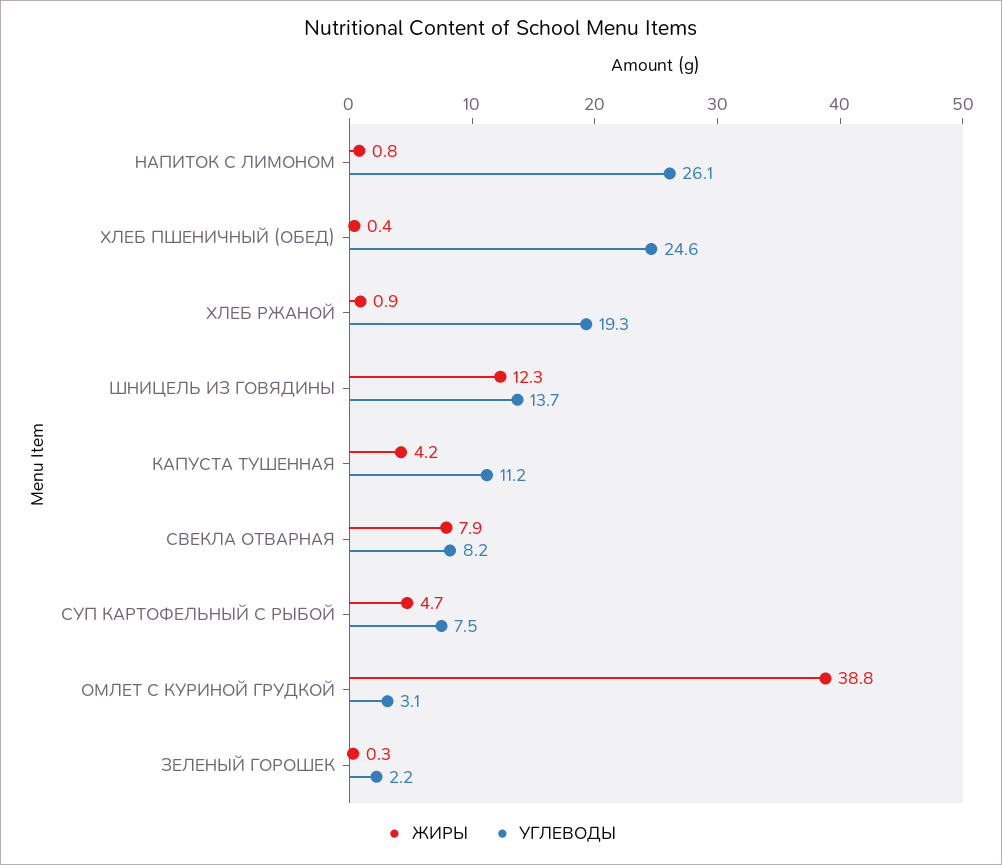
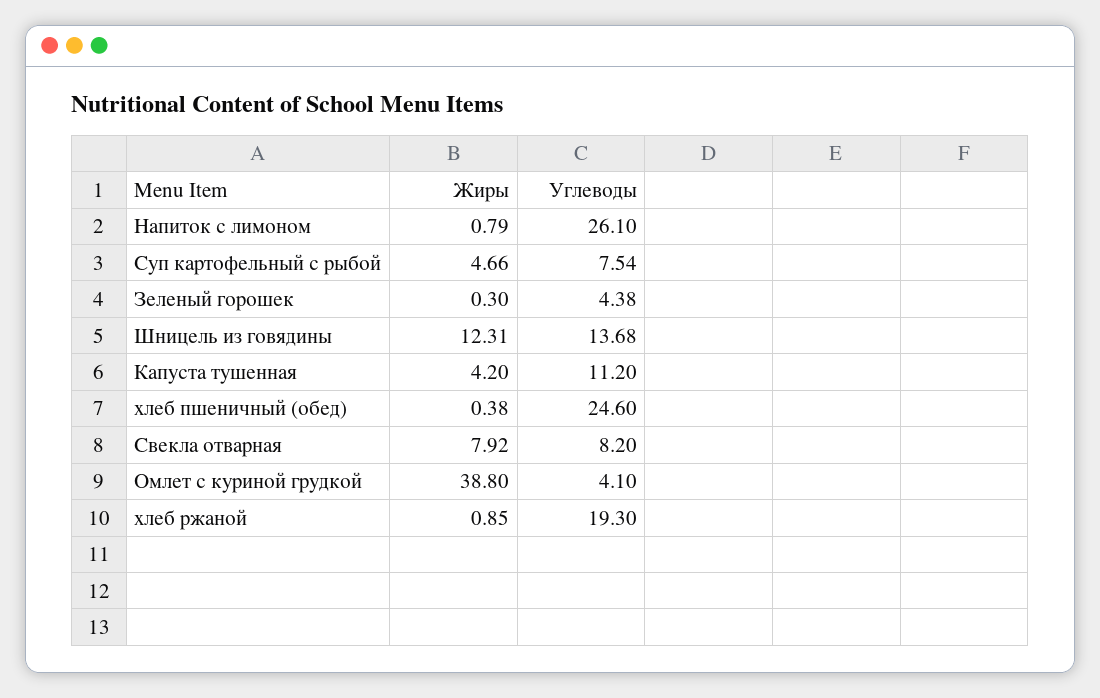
УГЛЕВОДЫ, ОМЛЕТ С КУРИНОЙ ГРУДКОЙ: 3.1 -> 4.1
УГЛЕВОДЫ, ЗЕЛЕНЫЙ ГОРОШЕК: 2.2 -> 4.38

